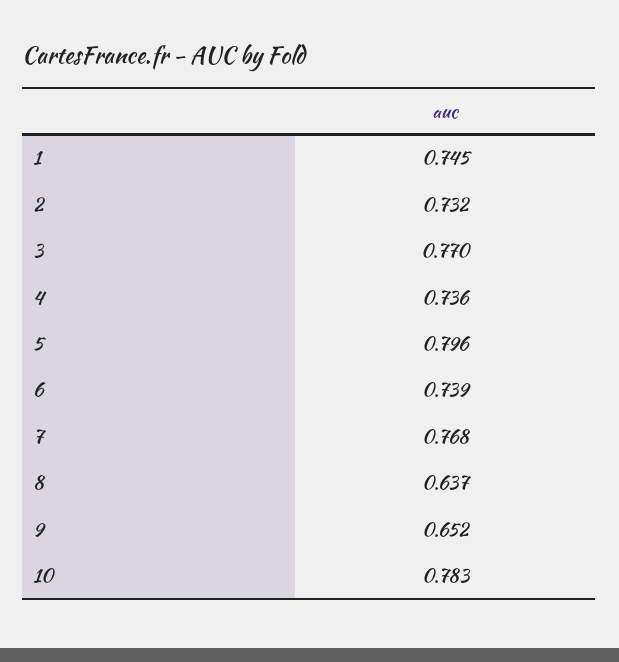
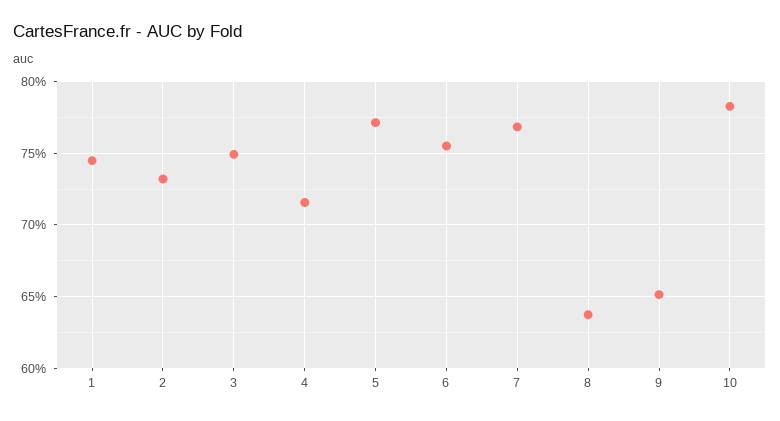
3: 0.77 -> 0.75
4: 0.736 -> 0.715
5: 0.796 -> 0.77
6: 0.739 -> 0.755

